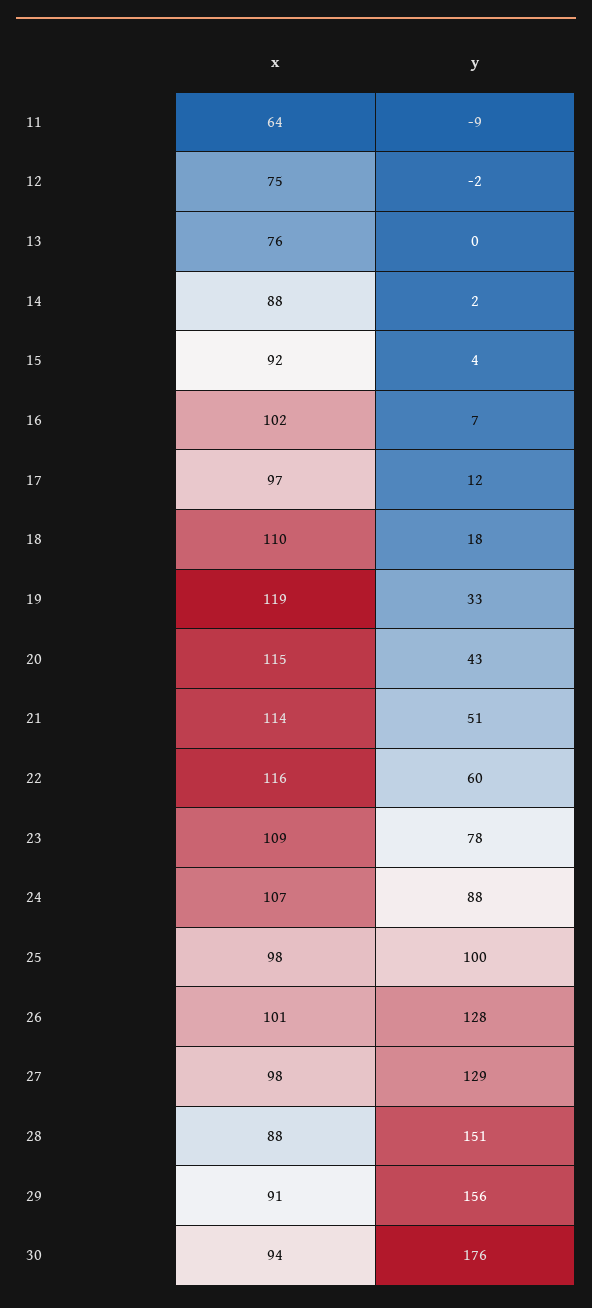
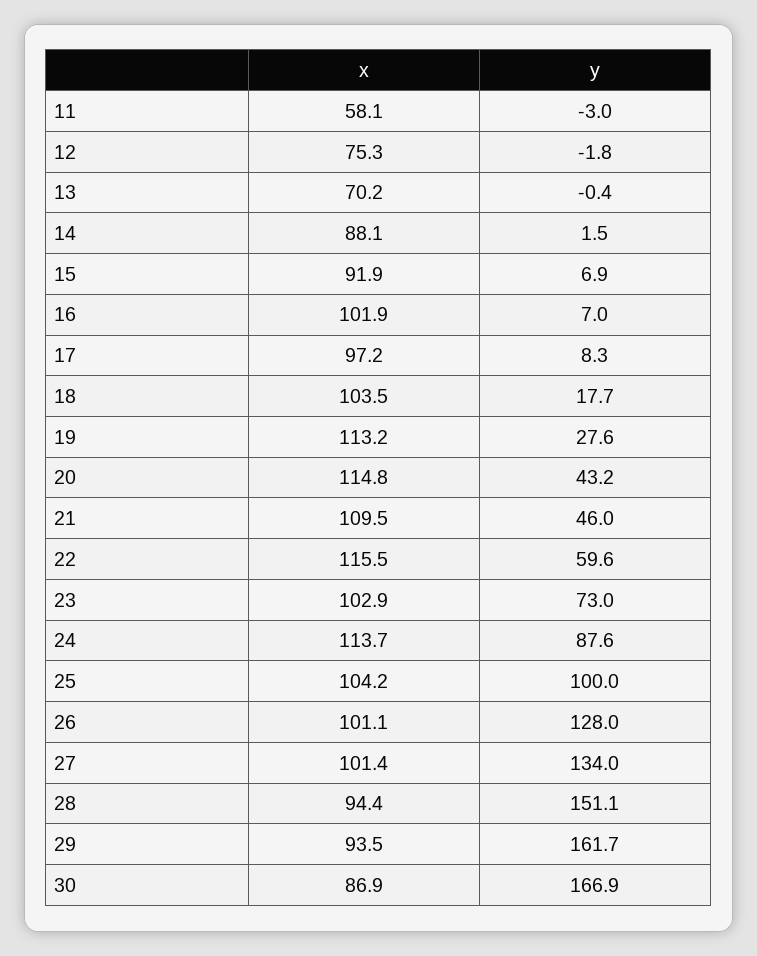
x, 11: 64 -> 58.1
y, 11: -9 -> -3
x, 13: 76 -> 70.2
y, 15: 4 -> 6.9
y, 17: 12 -> 8.3
x, 18: 110 -> 103.5
x, 19: 119 -> 113.2
y, 19: 33 -> 27.6
x, 21: 114 -> 109.5
y, 21: 51 -> 46
x, 23: 109 -> 102.9
y, 23: 78 -> 73
x, 24: 107 -> 113.7
x, 25: 98 -> 104.2
x, 27: 98 -> 101.4
y, 27: 129 -> 134
x, 28: 88 -> 94.4
x, 29: 91 -> 93.5
y, 29: 156 -> 161.7
x, 30: 94 -> 86.9
y, 30: 176 -> 166.9

